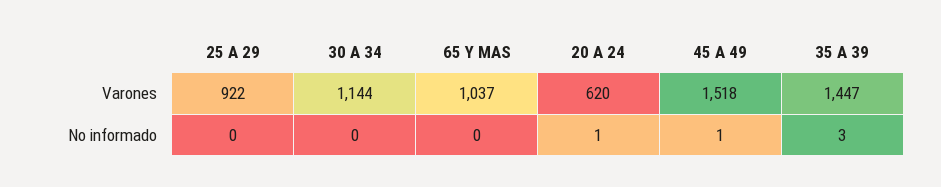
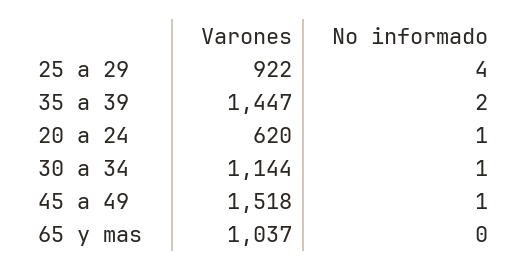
25 A 29, No informado: 0 -> 4
30 A 34, No informado: 0 -> 1
35 A 39, No informado: 3 -> 2

